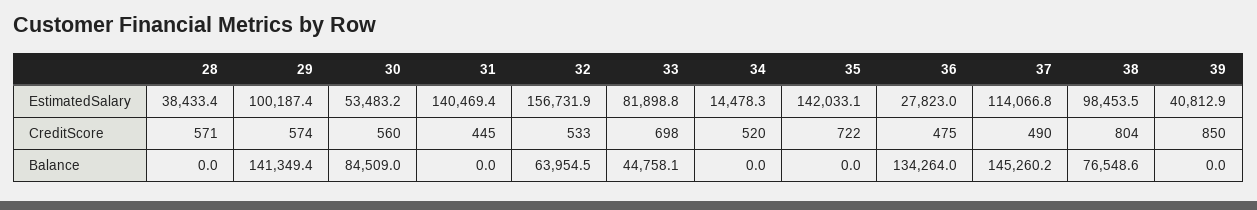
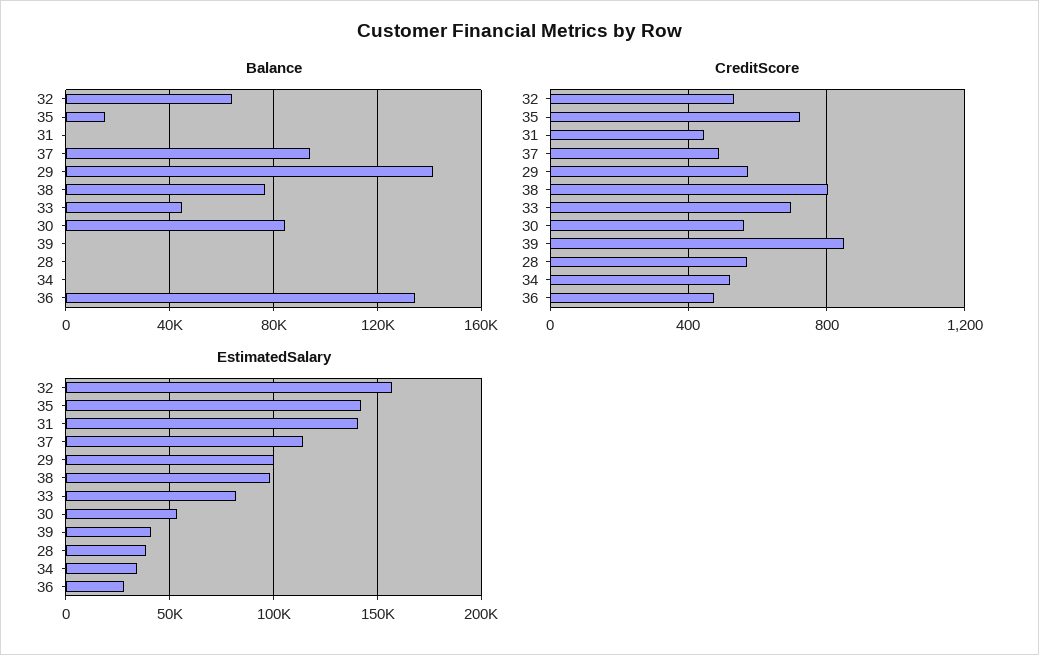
EstimatedSalary, 34: 14478.3 -> 35000
Balance, 35: 0 -> 15000
Balance, 37: 145260.2 -> 95000

